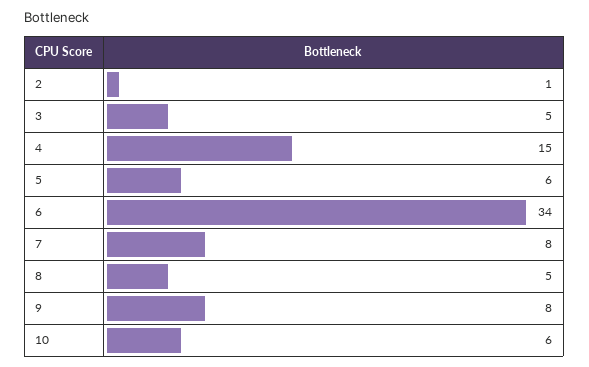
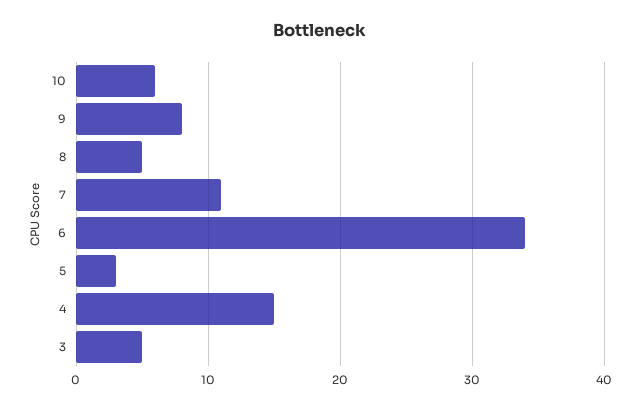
2: 1 -> none
5: 6 -> 3
7: 8 -> 11

